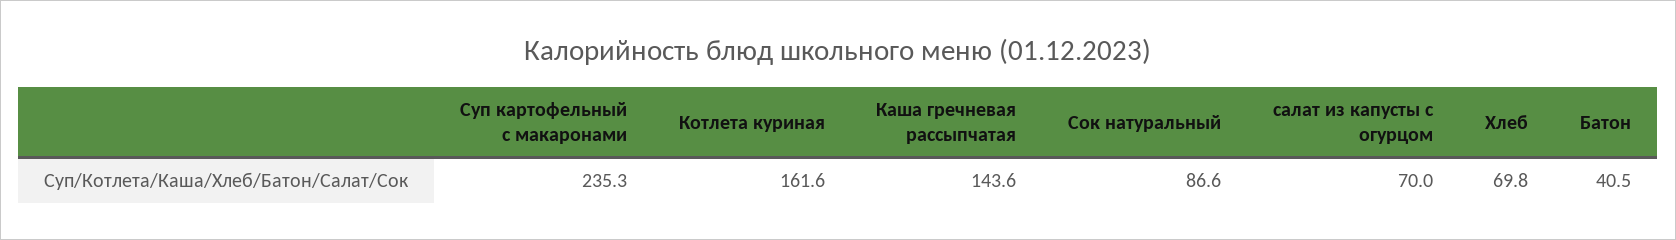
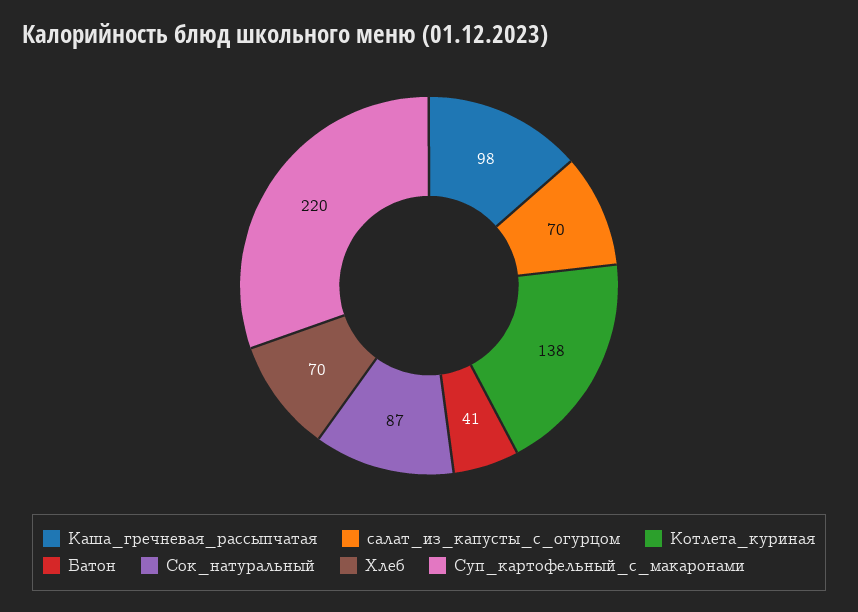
Суп картофельный с макаронами: 235.3 -> 220
Котлета куриная: 161.6 -> 138
Каша гречневая рассыпчатая: 143.6 -> 98

